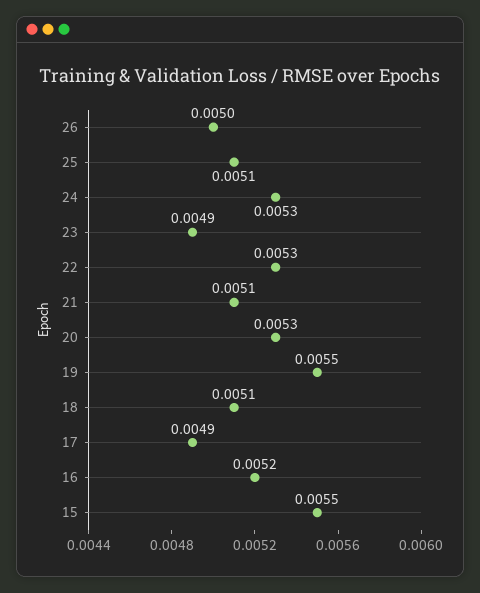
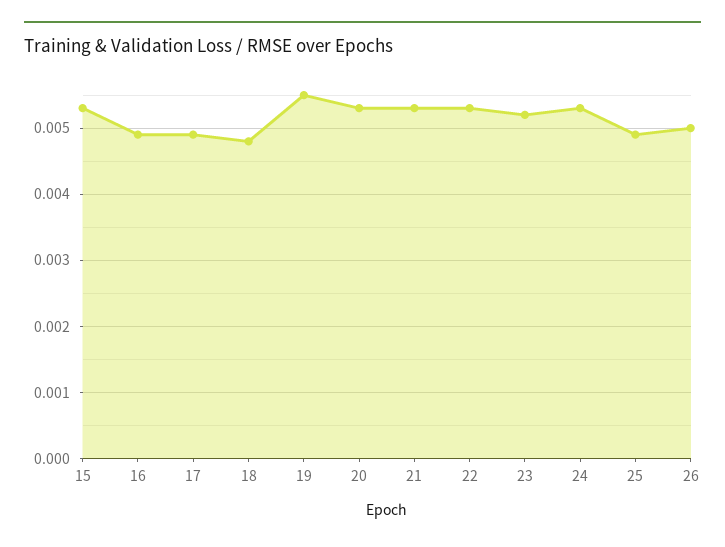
25: 0.0051 -> 0.0049
23: 0.0049 -> 0.0052
21: 0.0051 -> 0.0053
18: 0.0051 -> 0.0048
16: 0.0052 -> 0.0049
15: 0.0055 -> 0.0053

